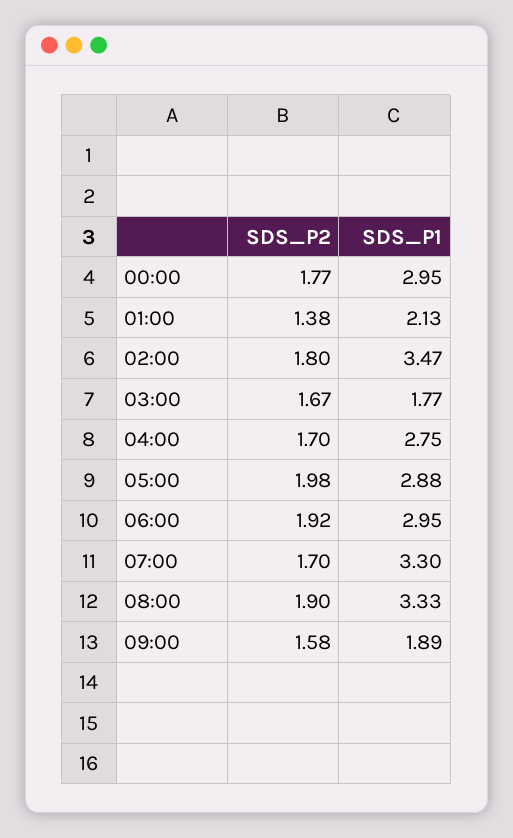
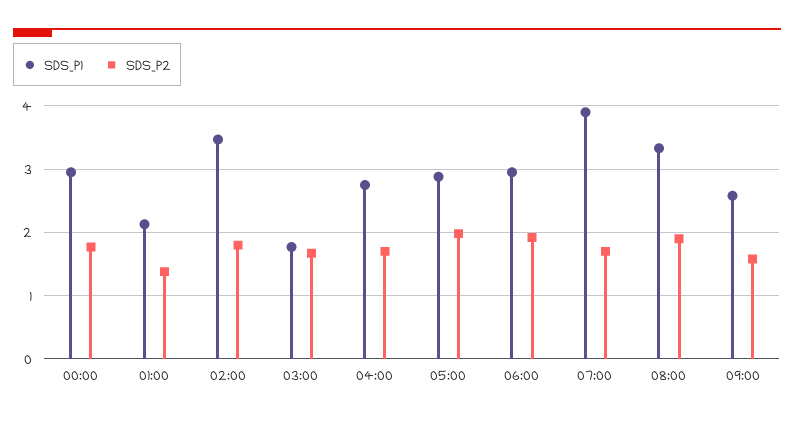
SDS_P1, 07:00: 3.3 -> 3.9
SDS_P1, 09:00: 1.89 -> 2.6

